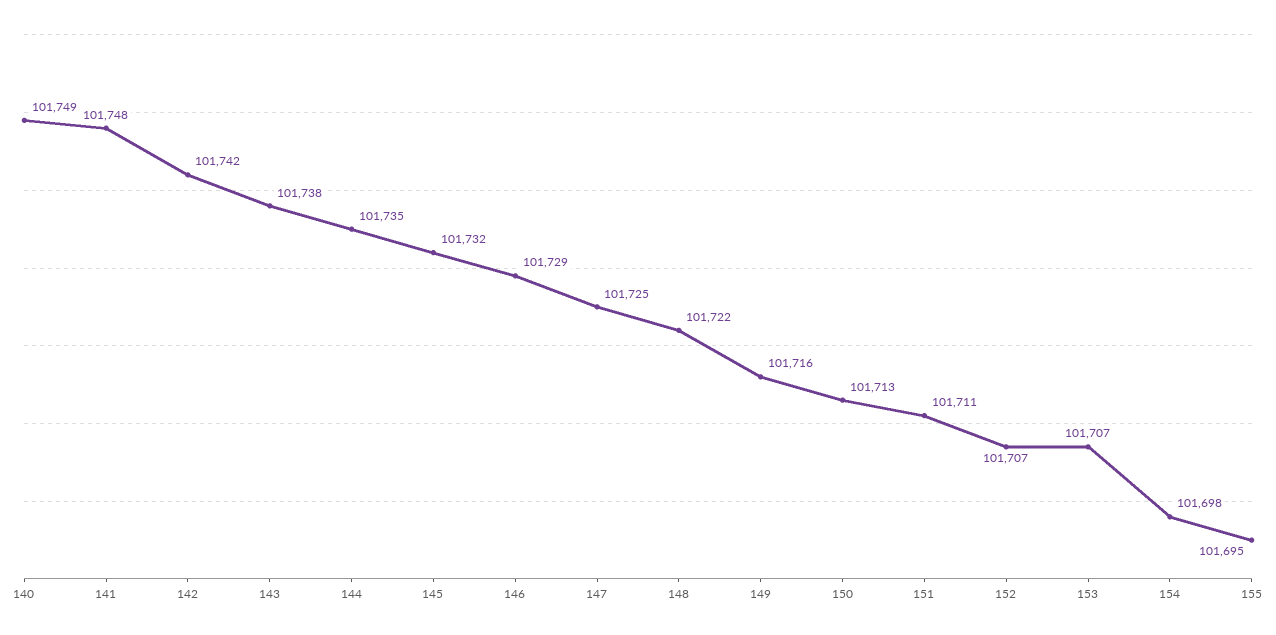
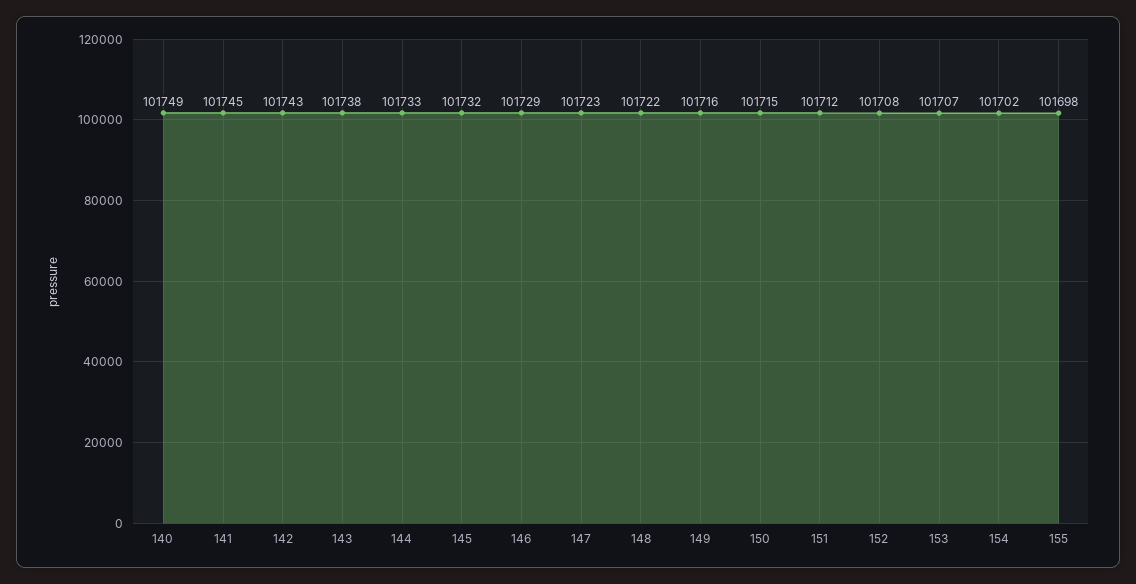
141: 101748 -> 101745
142: 101742 -> 101743
144: 101735 -> 101733
147: 101725 -> 101723
150: 101713 -> 101715
151: 101711 -> 101712
152: 101707 -> 101708
154: 101698 -> 101702
155: 101695 -> 101698

